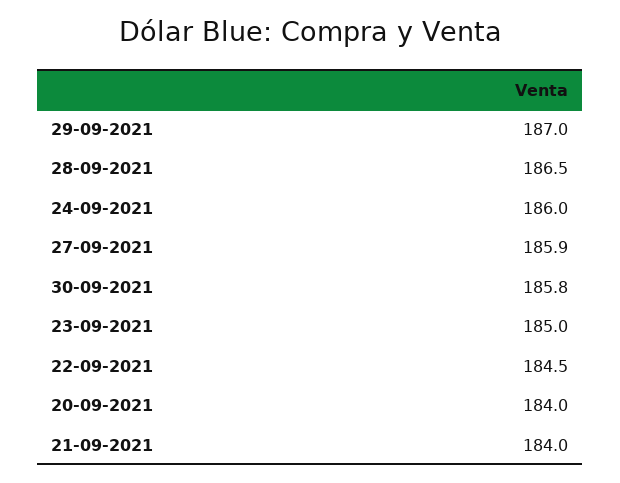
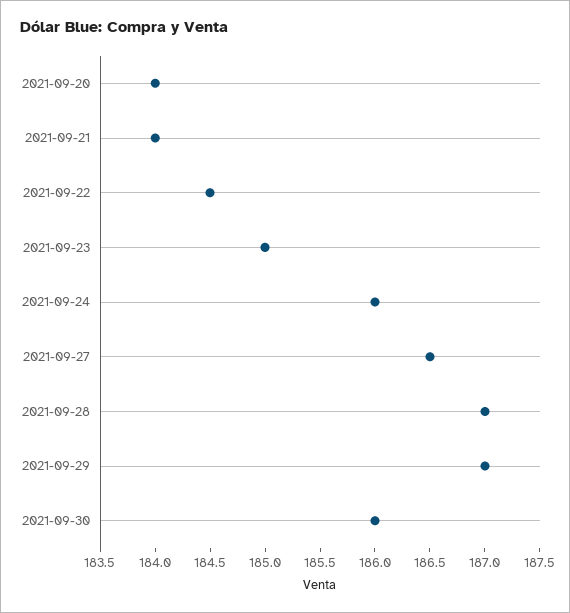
28-09-2021: 186.5 -> 187
27-09-2021: 185.9 -> 186.5
30-09-2021: 185.8 -> 186

